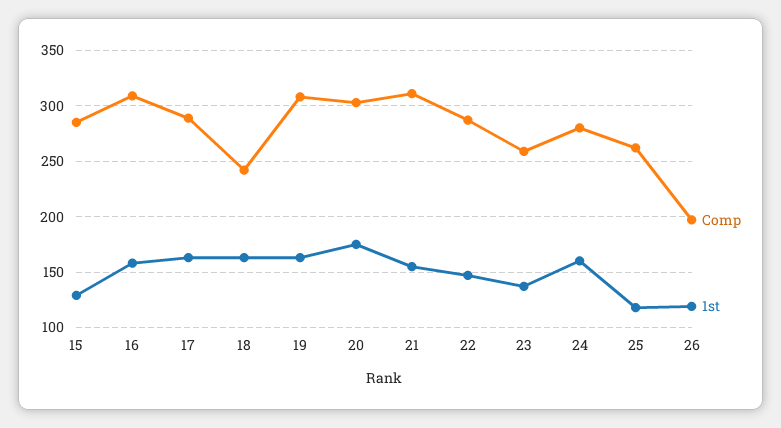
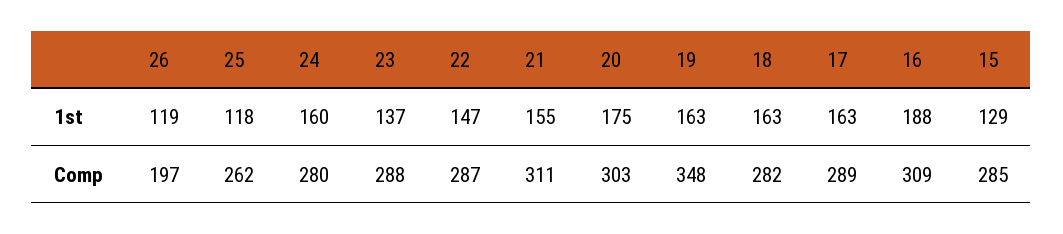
1st, 16: 160 -> 188
Comp, 18: 240 -> 282
Comp, 19: 310 -> 348
Comp, 23: 260 -> 288

